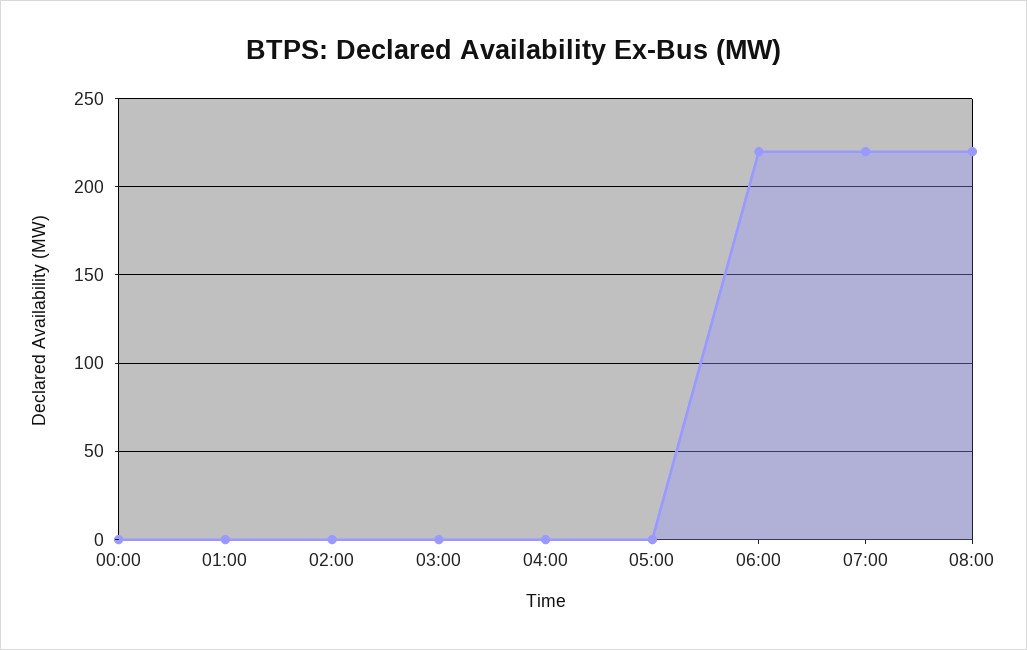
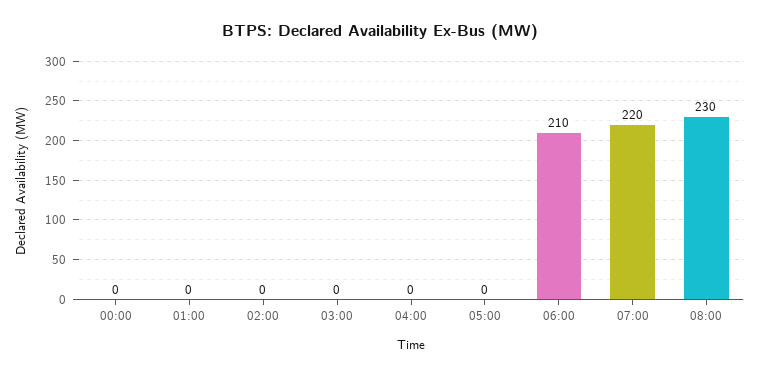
06:00: 220 -> 210
08:00: 220 -> 230

